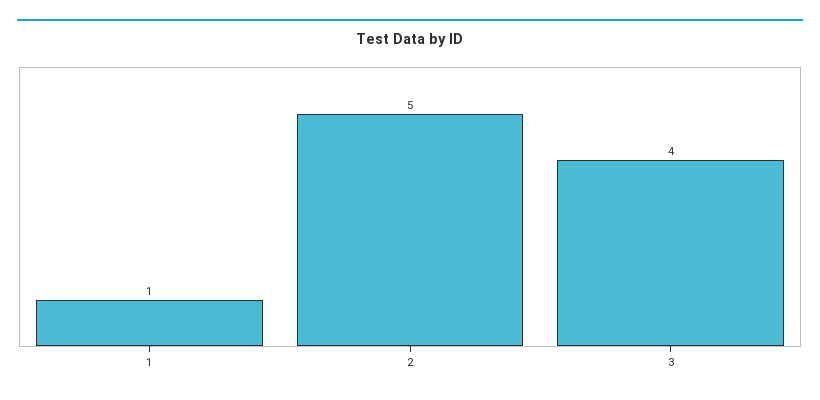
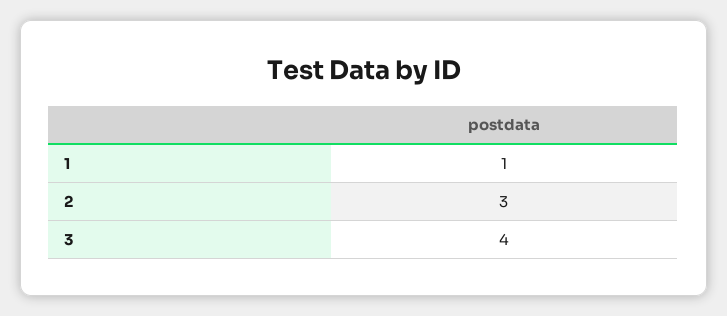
2: 5 -> 3

